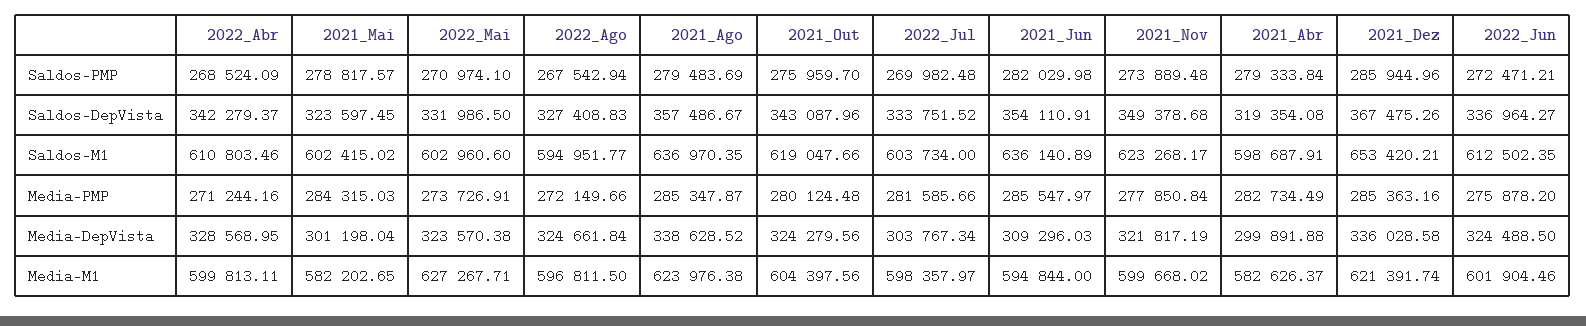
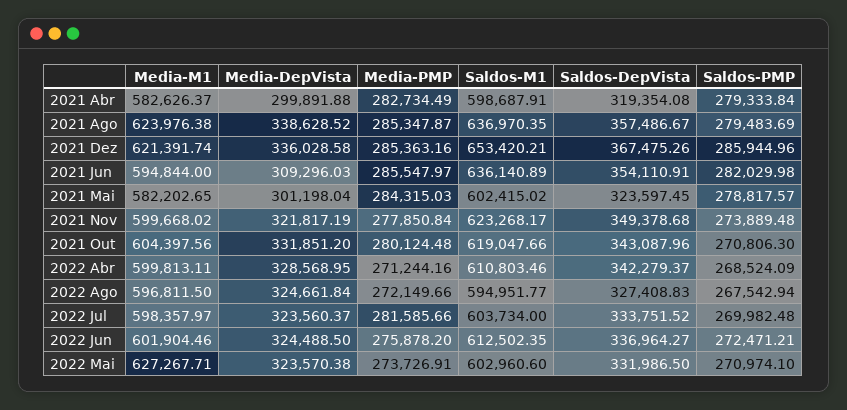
2021_Out, Saldos-PMP: 275959.7 -> 270806.3
2021_Out, Media-DepVista: 324279.56 -> 331851.2
2022_Jul, Media-DepVista: 303767.34 -> 323560.37

